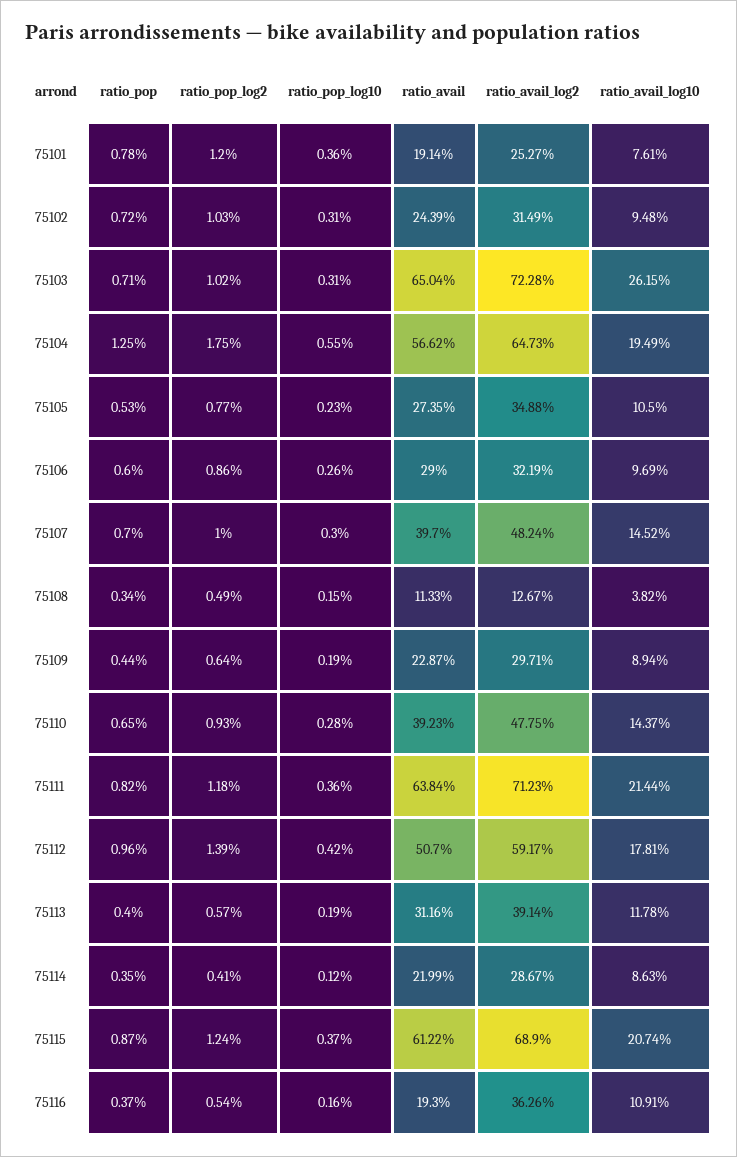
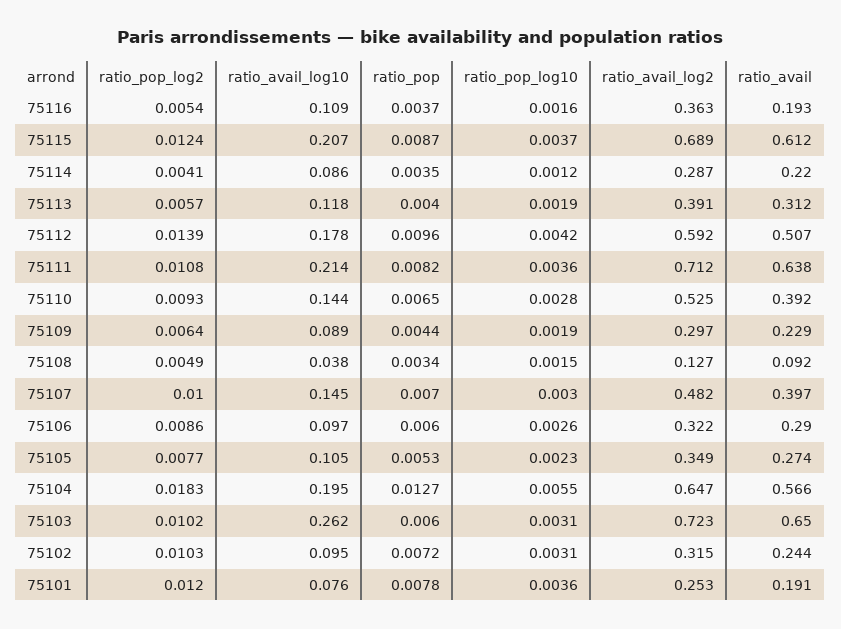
ratio_pop, 75103: 0.0071 -> 0.006
ratio_pop, 75104: 0.0125 -> 0.0127
ratio_pop_log2, 75104: 0.0175 -> 0.0183
ratio_avail, 75108: 0.1133 -> 0.092
ratio_avail_log2, 75110: 0.4775 -> 0.525
ratio_pop_log2, 75111: 0.0118 -> 0.0108

